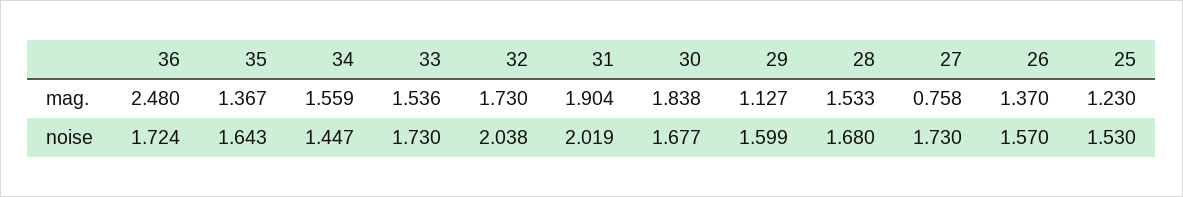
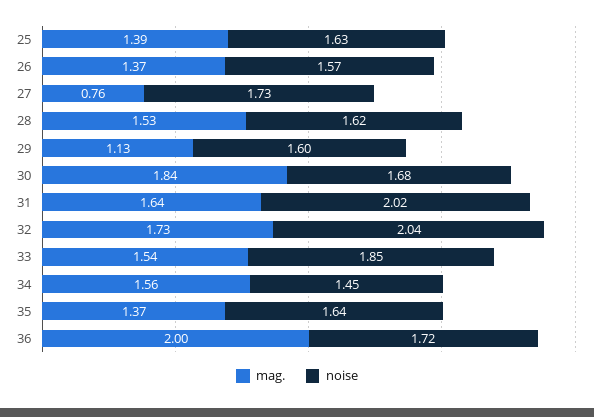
mag., 36: 2.48 -> 2
mag., 31: 1.904 -> 1.64
mag., 25: 1.23 -> 1.39
noise, 33: 1.73 -> 1.85
noise, 28: 1.68 -> 1.62
noise, 25: 1.53 -> 1.63

